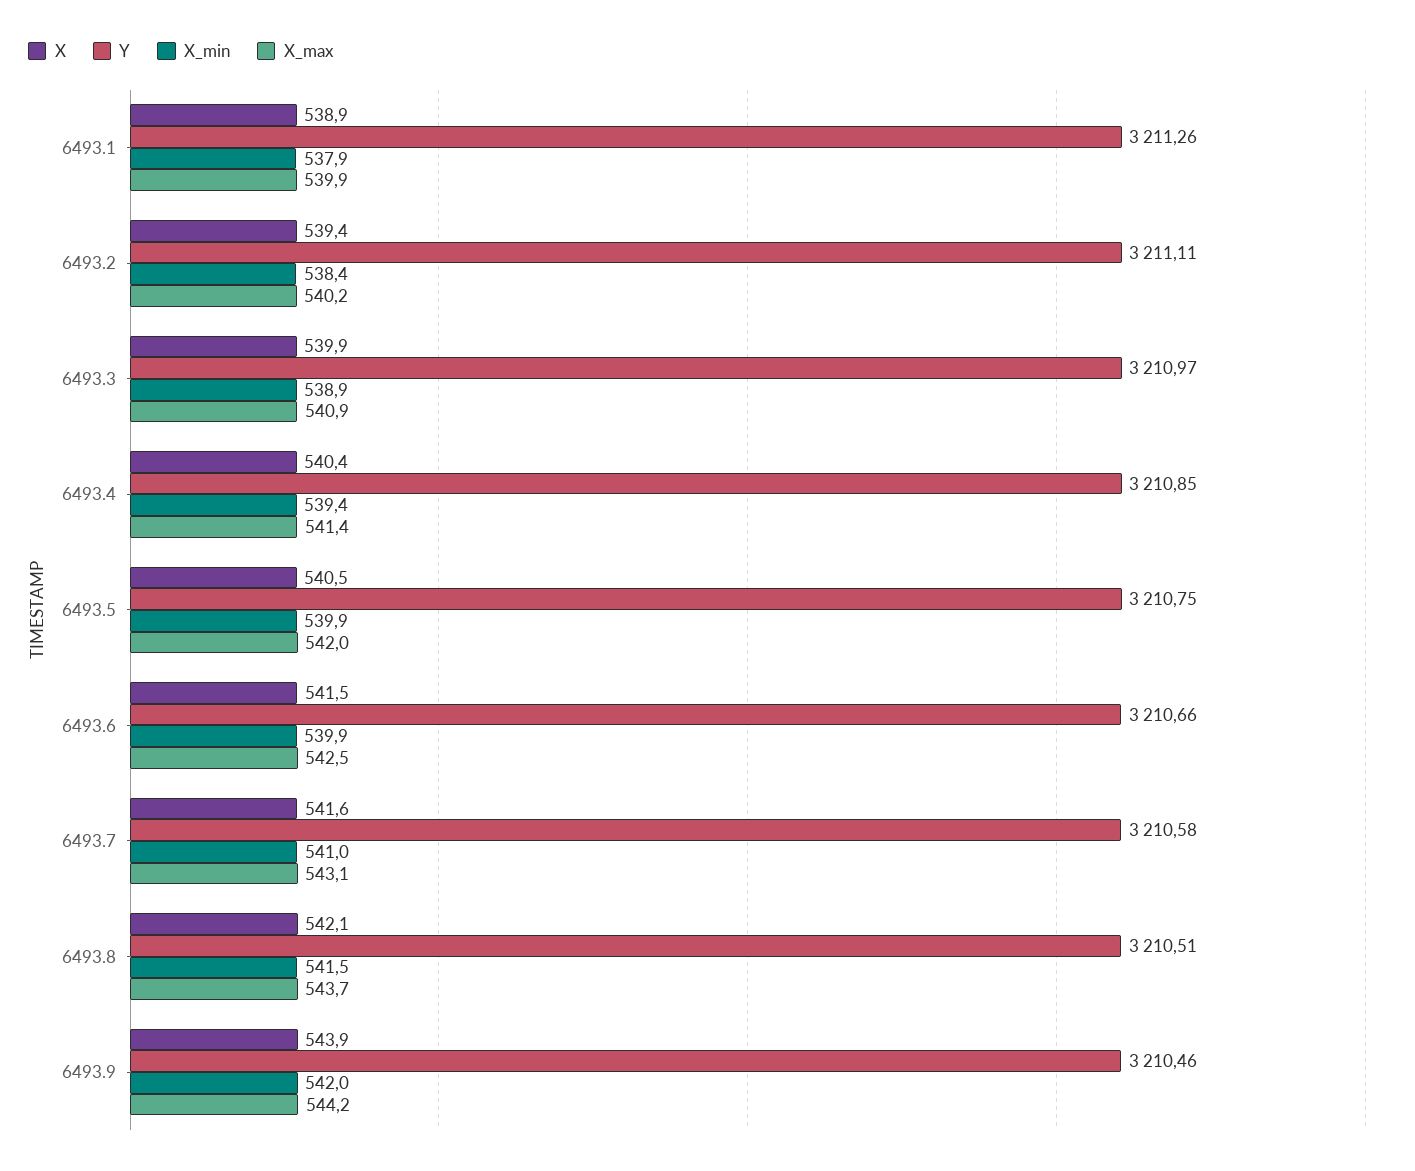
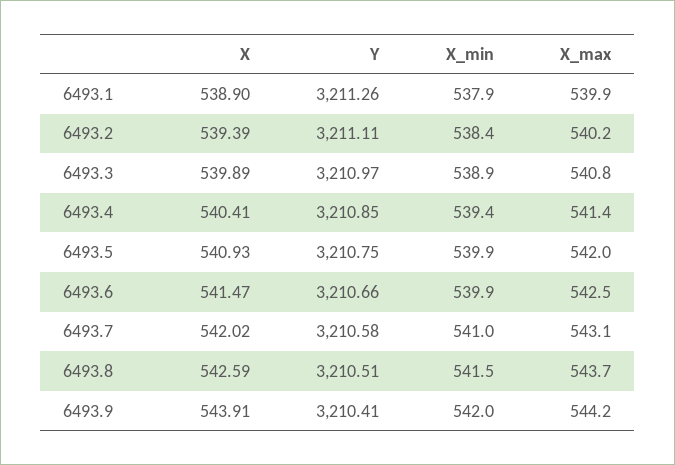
X_max, 6493.3: 540.9 -> 540.8
X, 6493.5: 540.5 -> 540.93
X, 6493.7: 541.6 -> 542.02
X, 6493.8: 542.1 -> 542.59
Y, 6493.9: 3210.46 -> 3210.41

